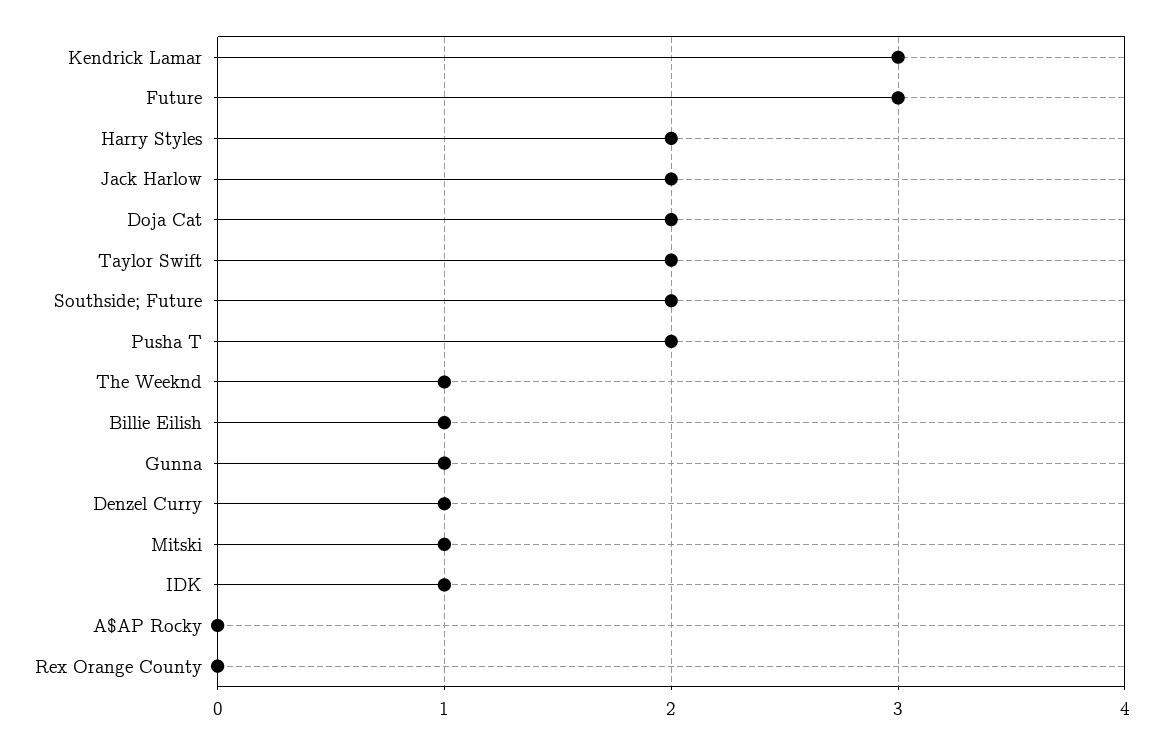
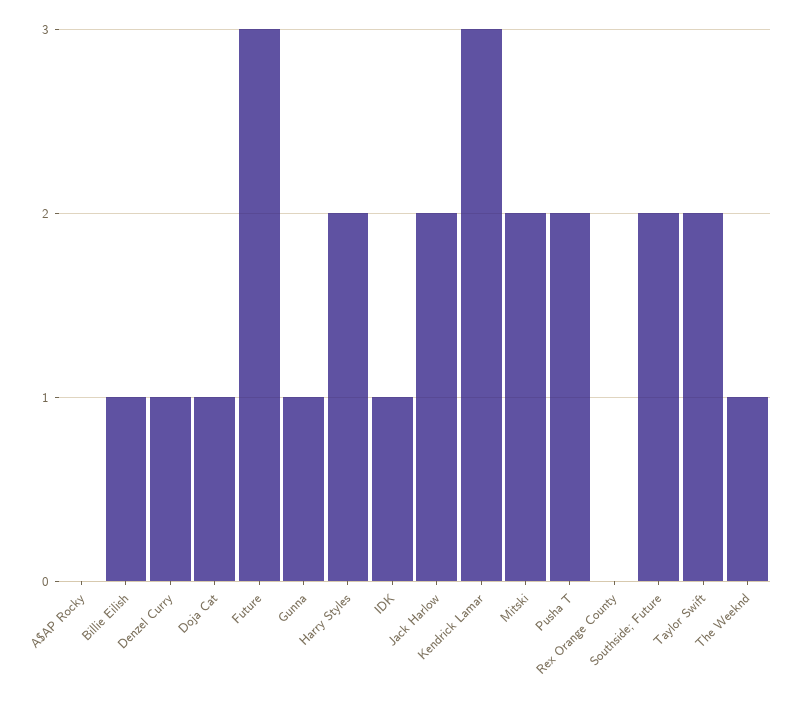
Doja Cat: 2 -> 1
Mitski: 1 -> 2

